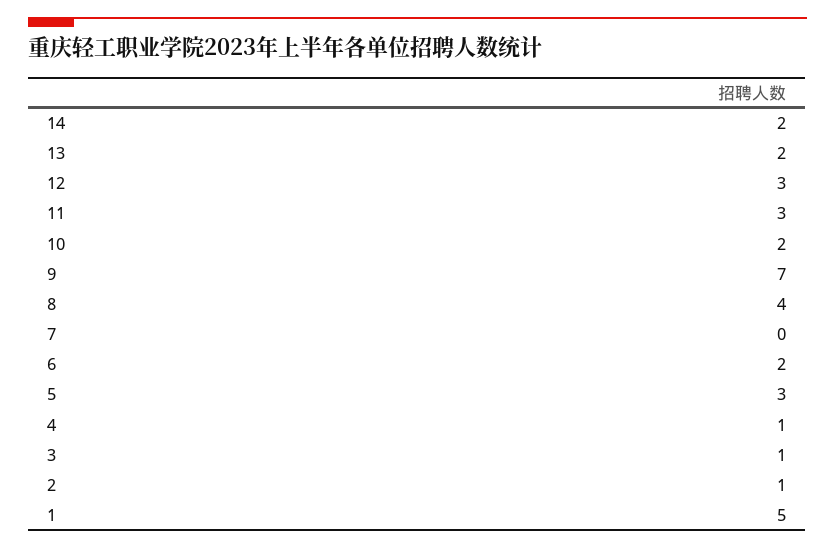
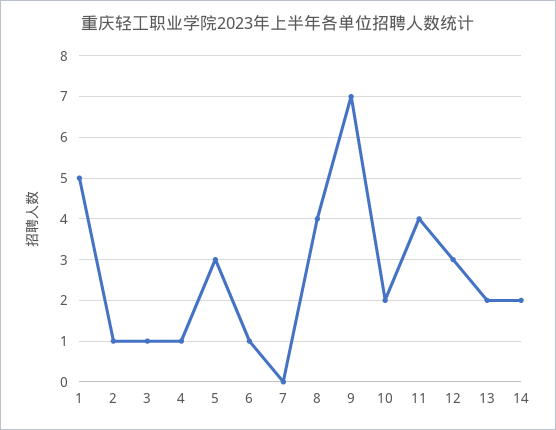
11: 3 -> 4
6: 2 -> 1

